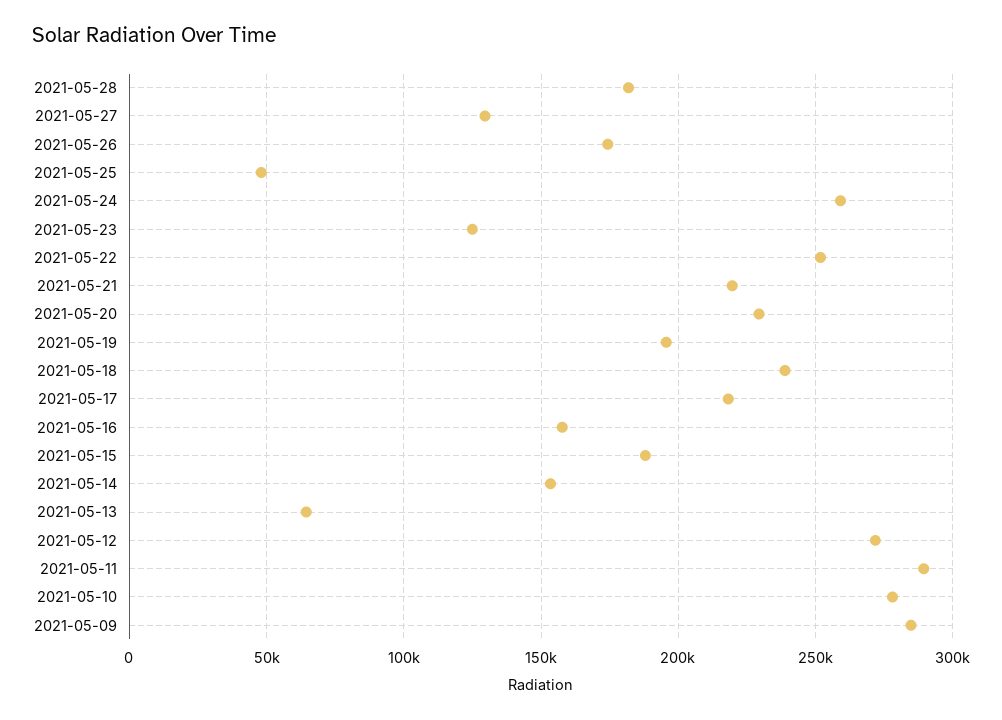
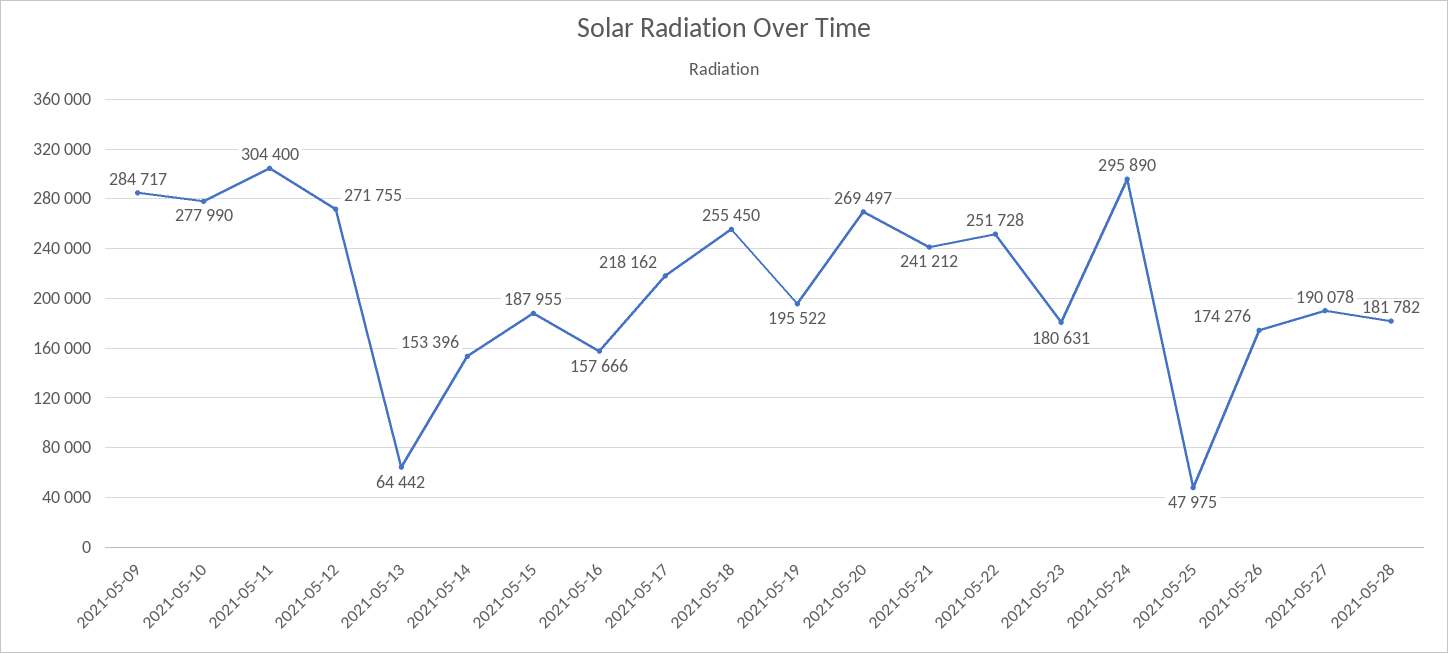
2021-05-27: 130000 -> 190078
2021-05-24: 260000 -> 295890
2021-05-23: 125000 -> 180631
2021-05-21: 220000 -> 241212
2021-05-20: 230000 -> 269497
2021-05-18: 240000 -> 255450
2021-05-11: 290000 -> 304400

